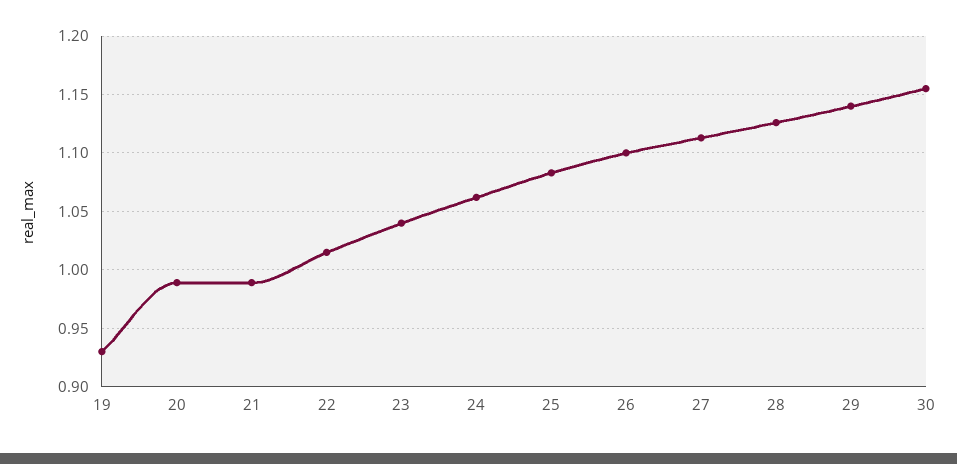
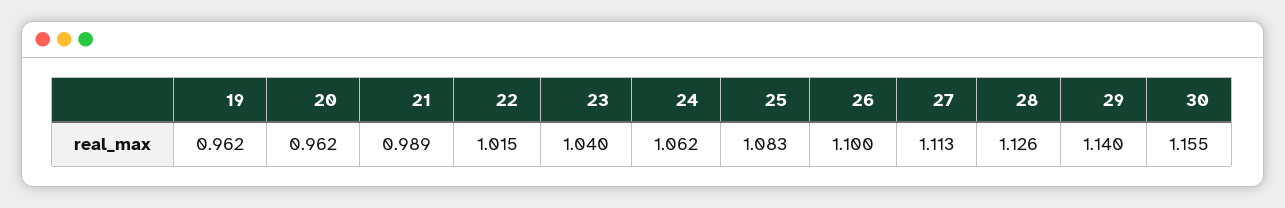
19: 0.93 -> 0.962
20: 0.99 -> 0.962

